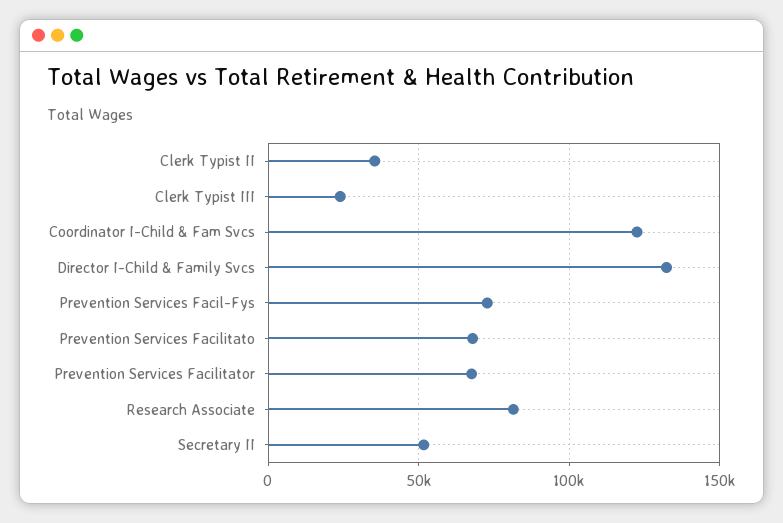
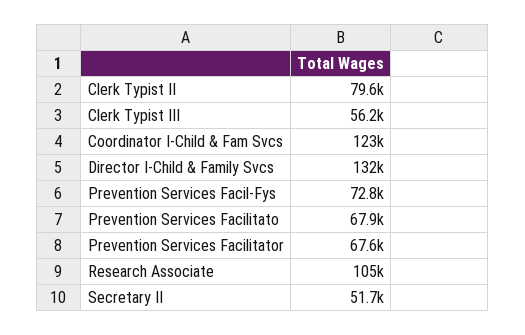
Clerk Typist II: 35000 -> 79600
Clerk Typist III: 25000 -> 56200
Research Associate: 80000 -> 105000

